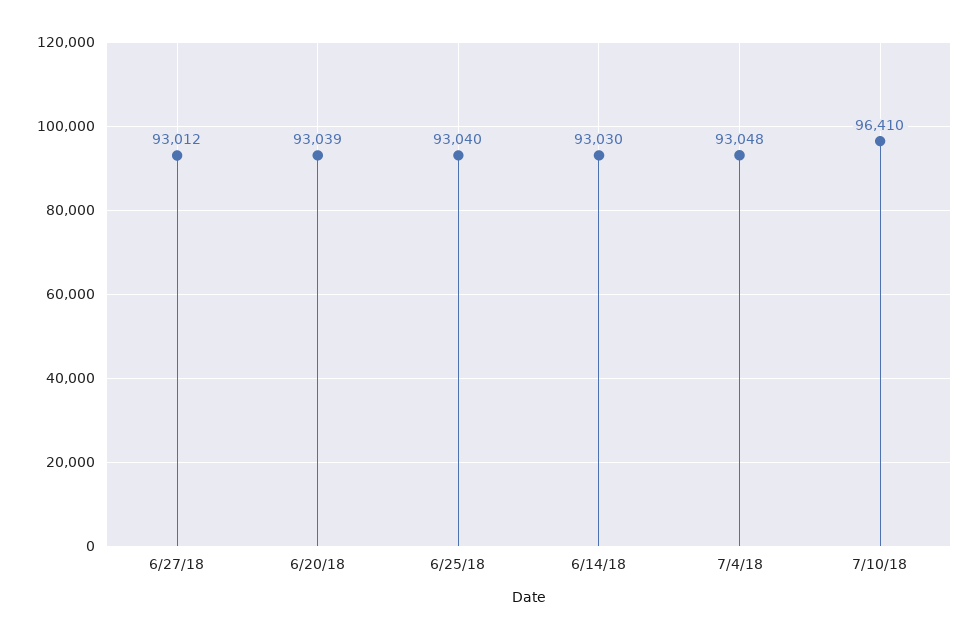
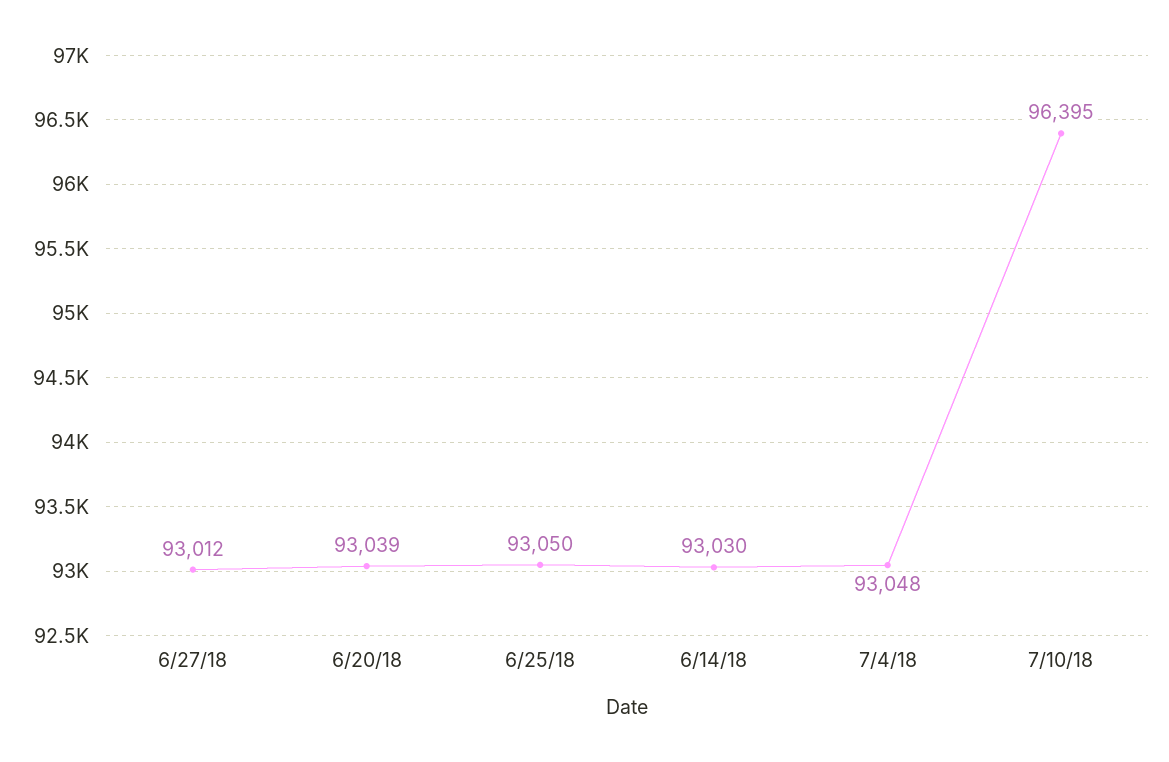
6/25/18: 93040 -> 93050
7/10/18: 96410 -> 96395

